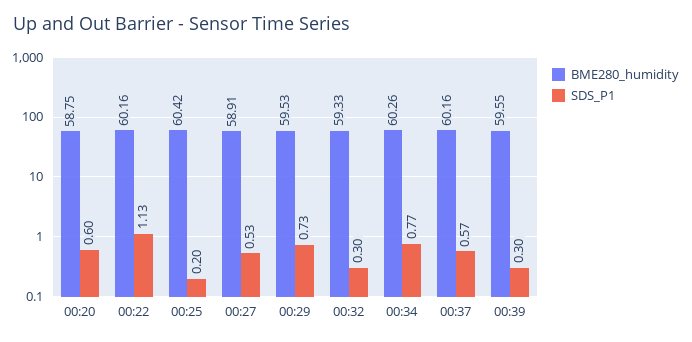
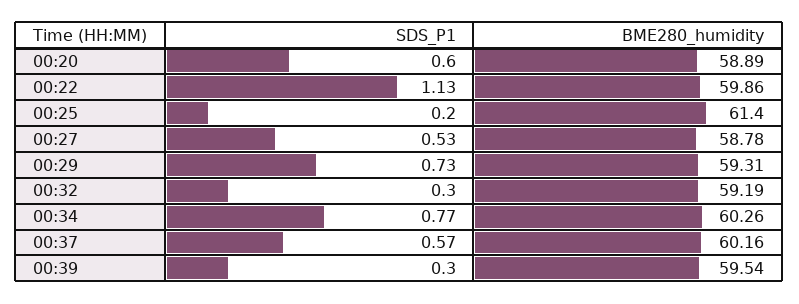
BME280_humidity, 00:20: 58.75 -> 58.89
BME280_humidity, 00:22: 60.16 -> 59.86
BME280_humidity, 00:25: 60.42 -> 61.4
BME280_humidity, 00:27: 58.91 -> 58.78
BME280_humidity, 00:29: 59.53 -> 59.31
BME280_humidity, 00:32: 59.33 -> 59.19
BME280_humidity, 00:39: 59.55 -> 59.54

